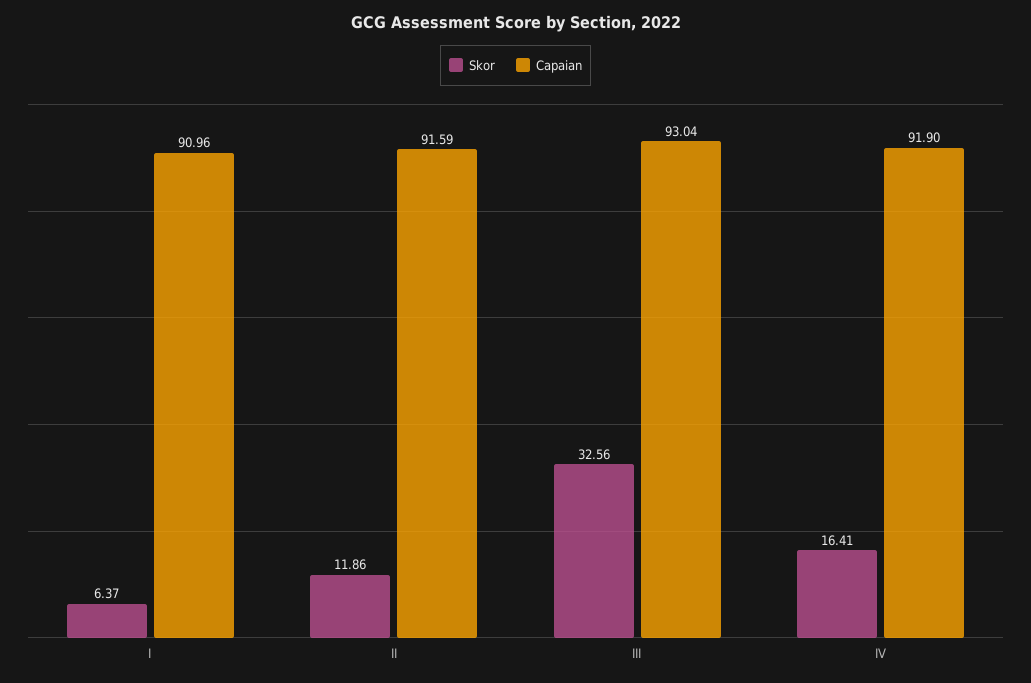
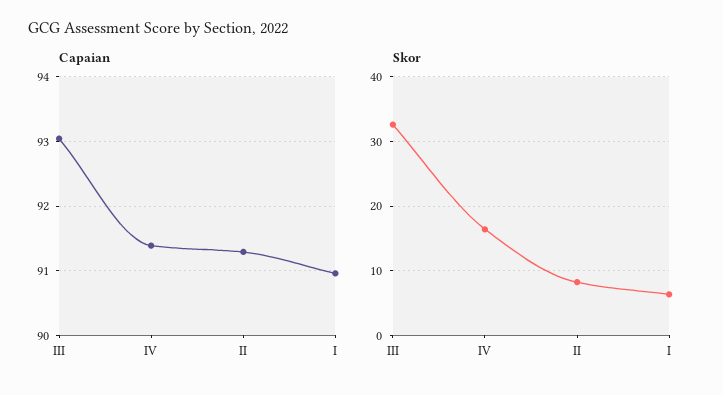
Skor, II: 11.86 -> 8
Capaian, II: 91.59 -> 91.3
Capaian, IV: 91.9 -> 91.4

